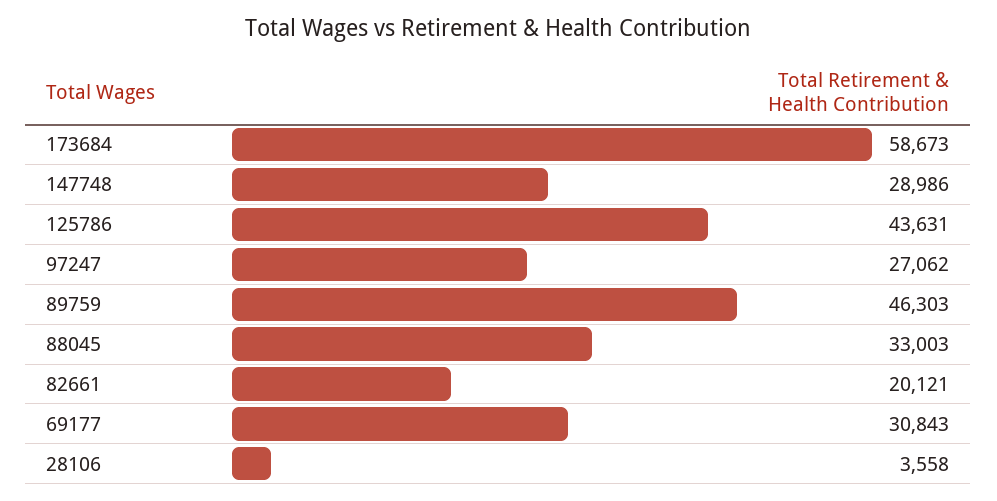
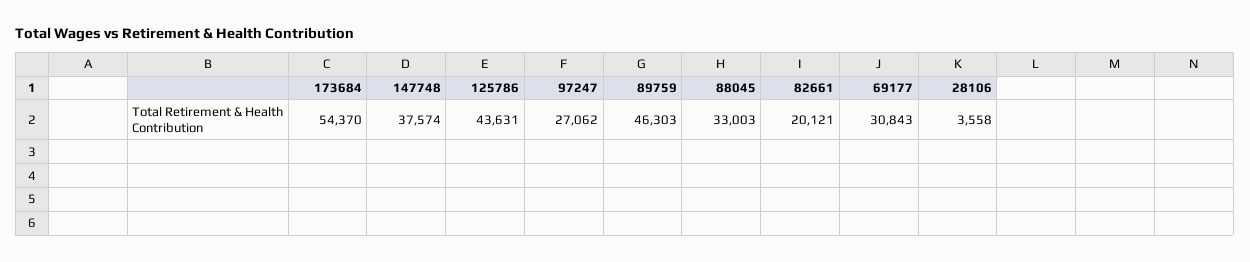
173684: 58673 -> 54370
147748: 28986 -> 37574

